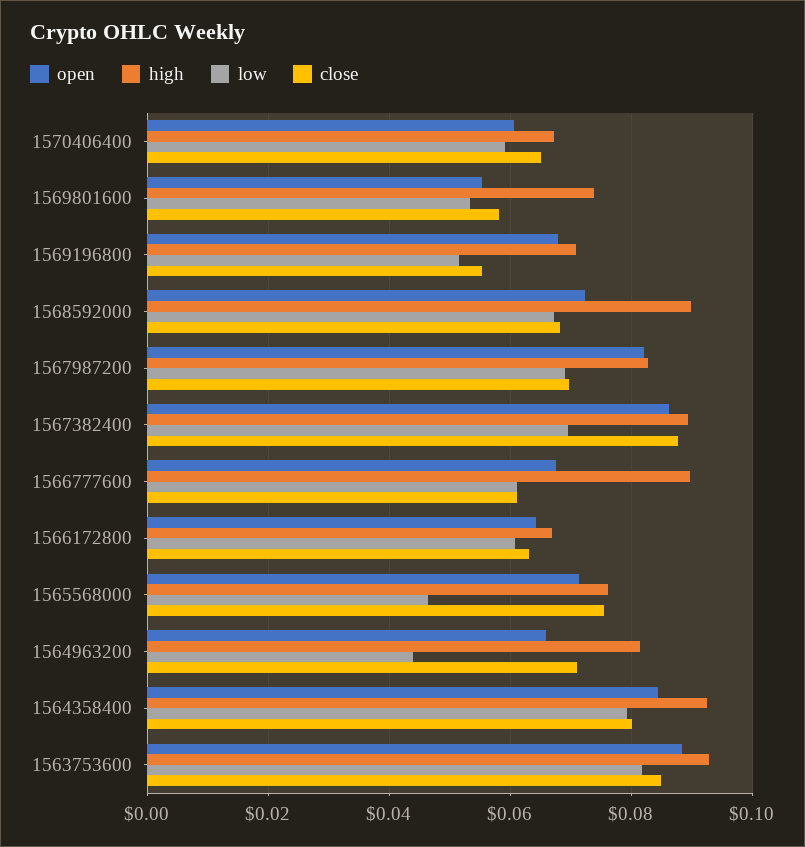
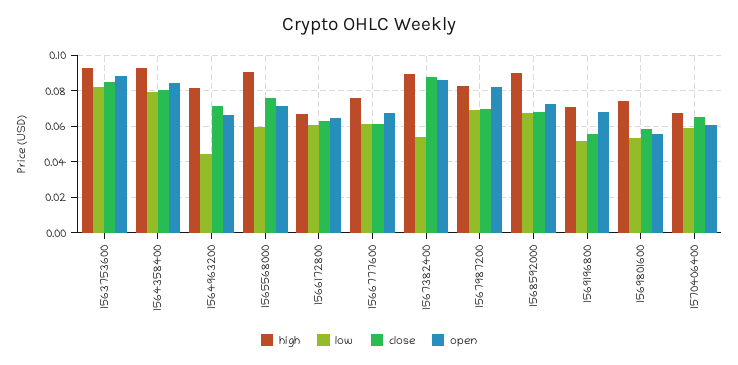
low, 1567382400: 0.07 -> 0.055
high, 1566777600: 0.09 -> 0.075
high, 1565568000: 0.076 -> 0.09
low, 1565568000: 0.046 -> 0.06

